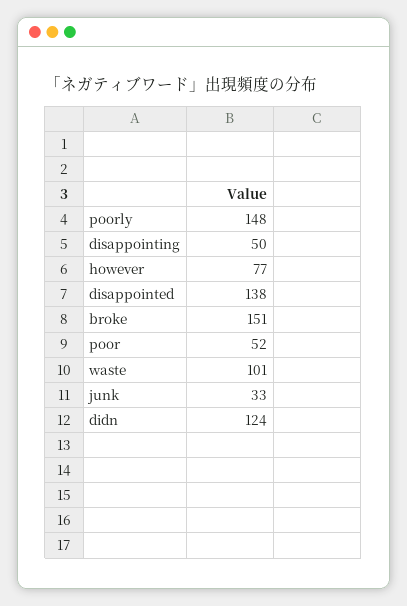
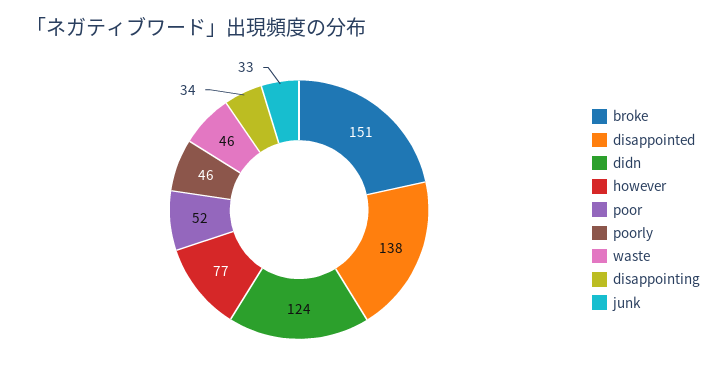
poorly: 148 -> 46
disappointing: 50 -> 34
waste: 101 -> 46

